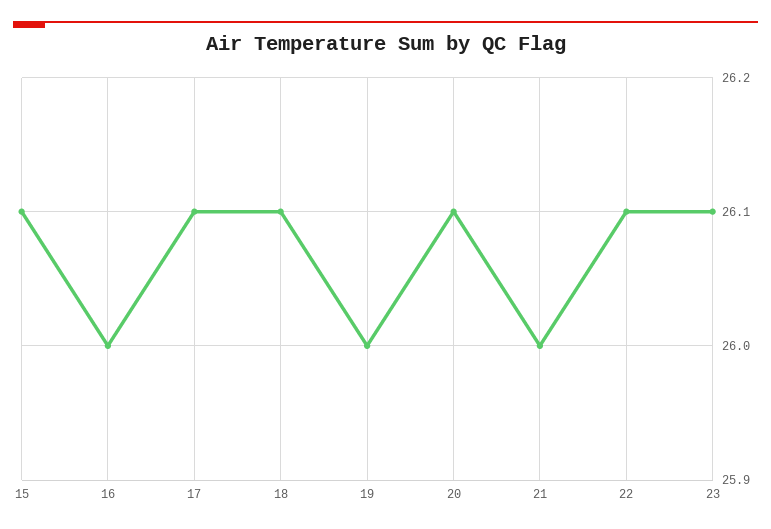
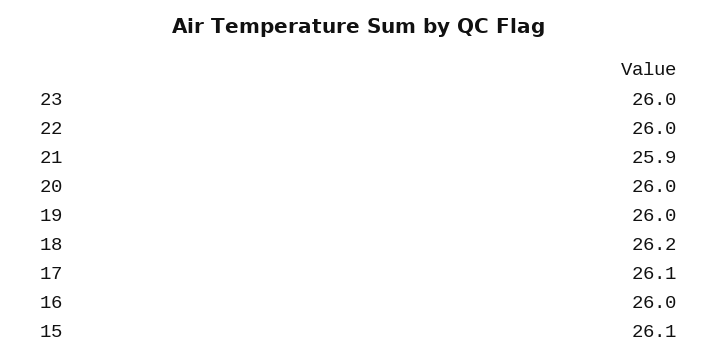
18: 26.1 -> 26.2
20: 26.1 -> 26
21: 26 -> 25.9
22: 26.1 -> 26
23: 26.1 -> 26

